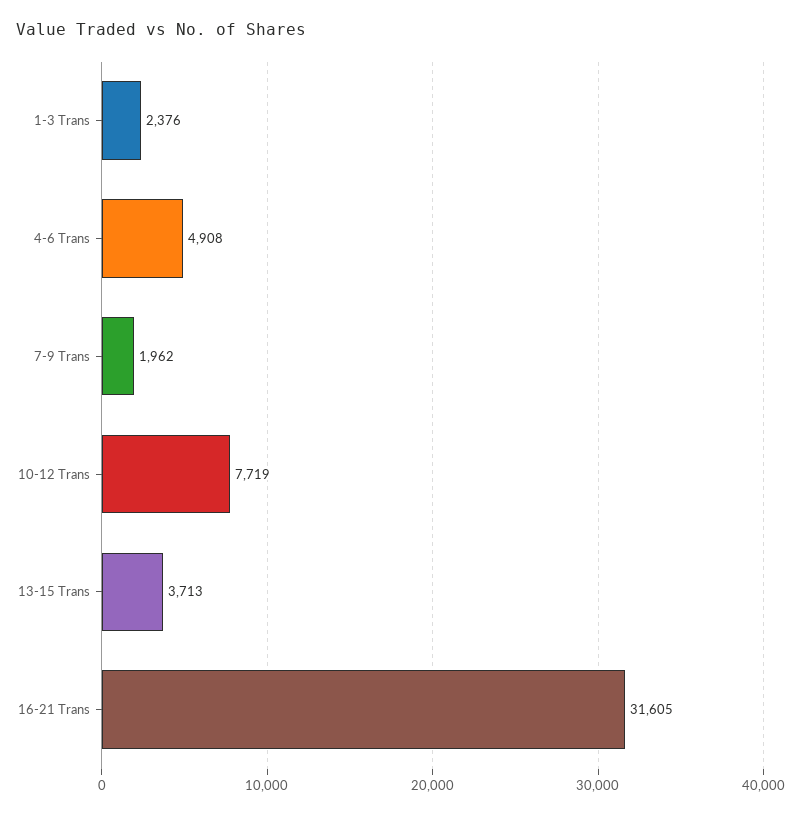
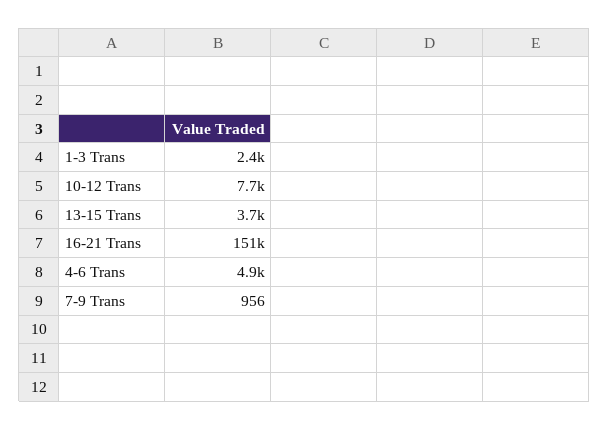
7-9 Trans: 1962 -> 956
16-21 Trans: 31605 -> 151000

